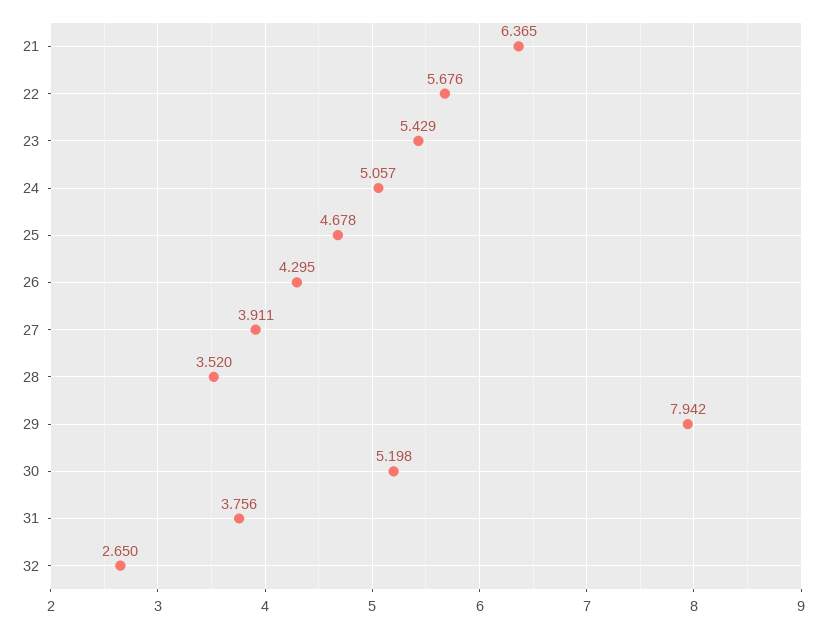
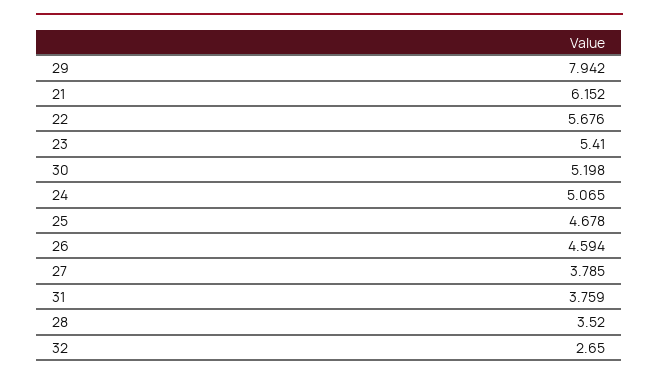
21: 6.365 -> 6.152
23: 5.429 -> 5.41
24: 5.057 -> 5.065
26: 4.295 -> 4.594
27: 3.911 -> 3.785
31: 3.756 -> 3.759

